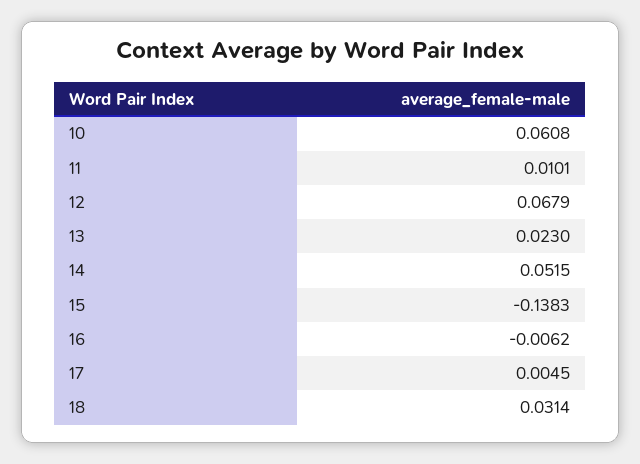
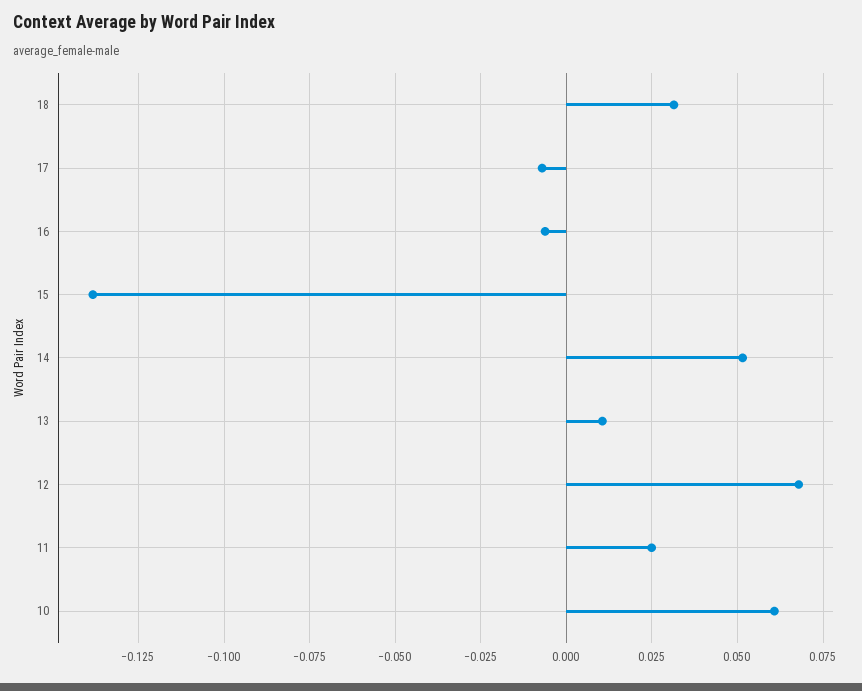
11: 0.0101 -> 0.025
13: 0.023 -> 0.01
17: 0.0045 -> -0.0075

